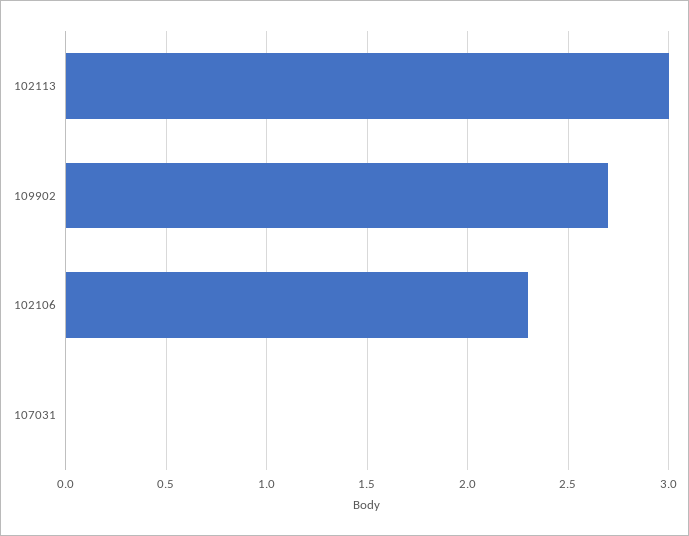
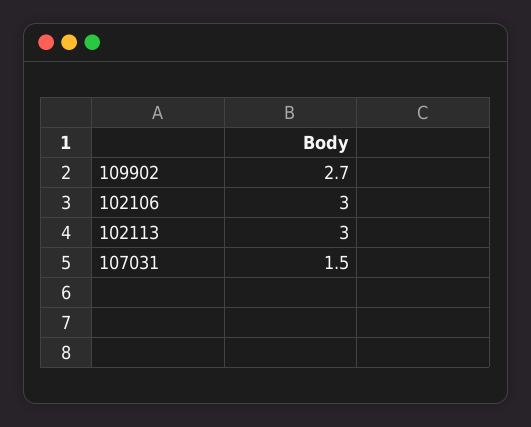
102106: 2.3 -> 3
107031: 0 -> 1.5

